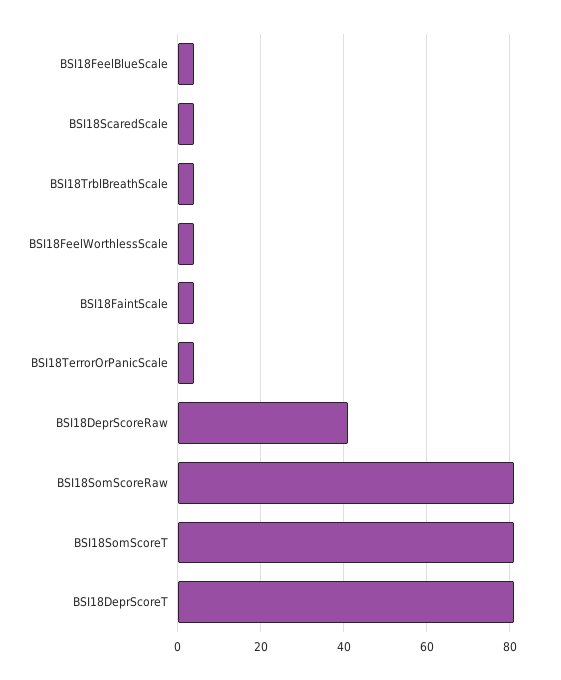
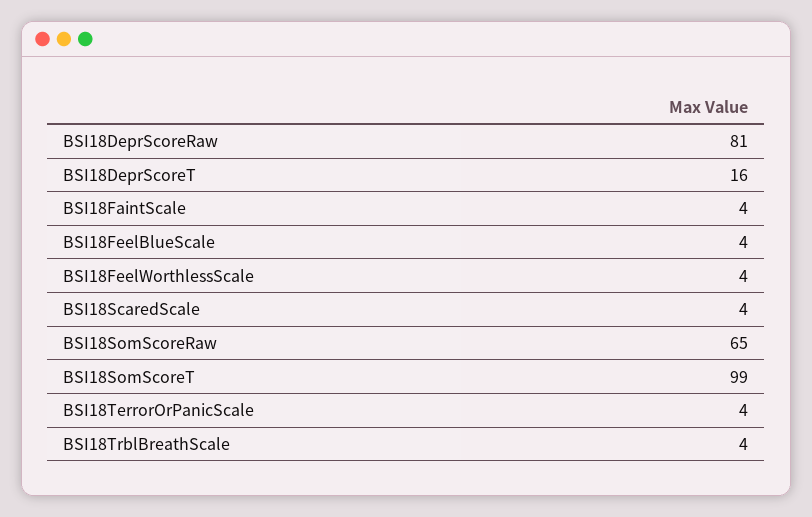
BSI18DeprScoreRaw: 40 -> 81
BSI18SomScoreRaw: 80 -> 65
BSI18SomScoreT: 80 -> 99
BSI18DeprScoreT: 80 -> 16

